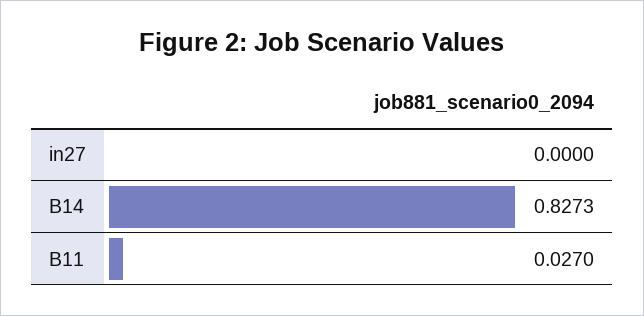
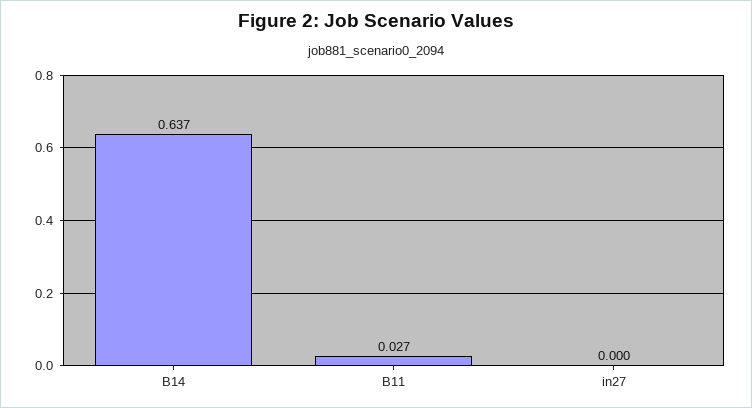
B14: 0.8273 -> 0.637

